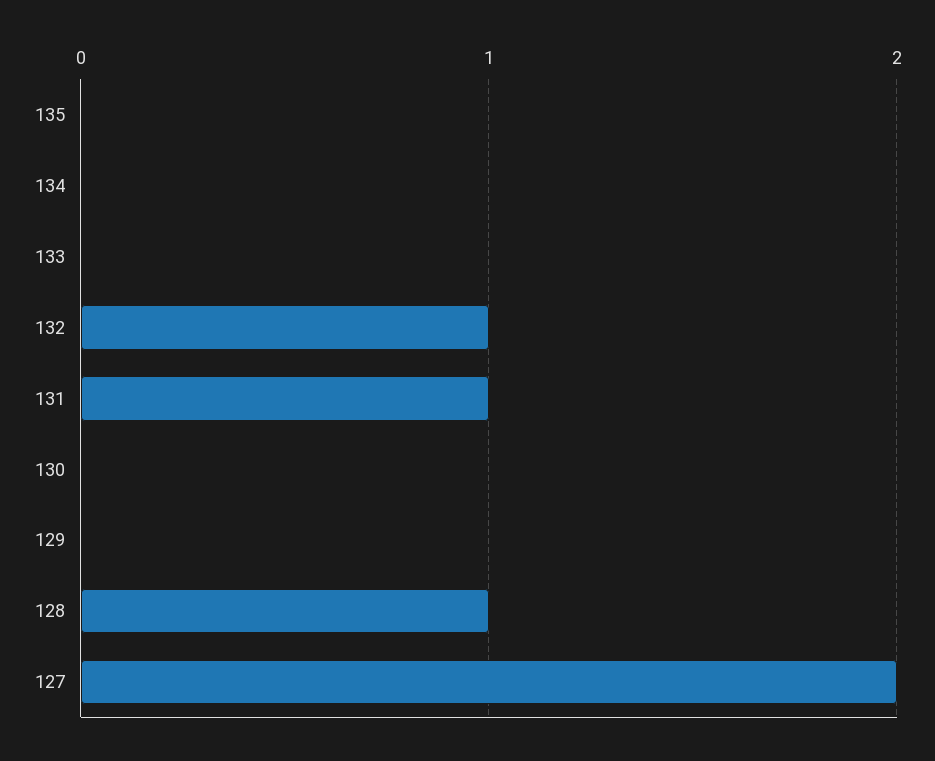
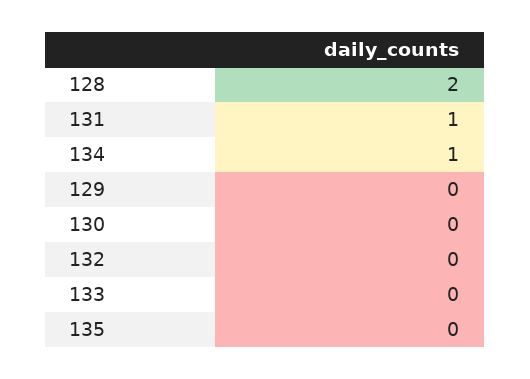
134: 0 -> 1
132: 1 -> 0
128: 1 -> 2
127: 2 -> none

